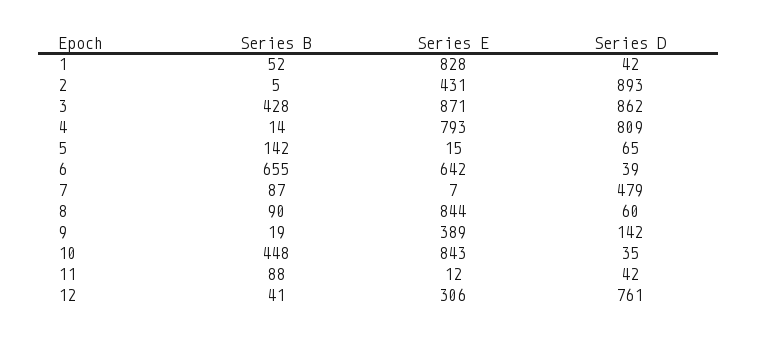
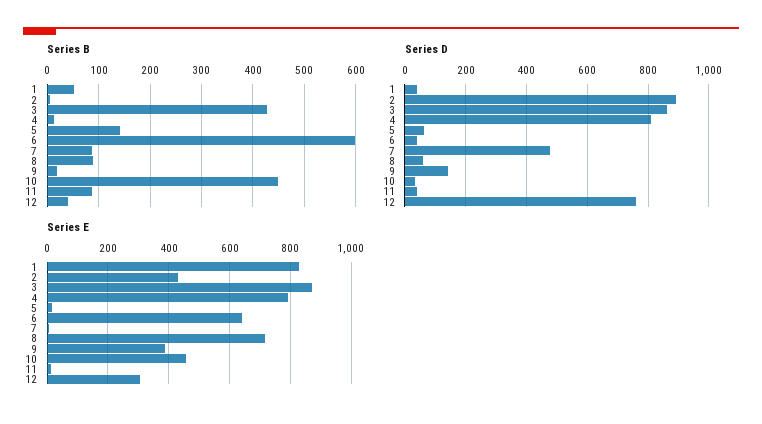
Series B, 6: 655 -> 600
Series E, 8: 844 -> 720
Series E, 10: 843 -> 460

